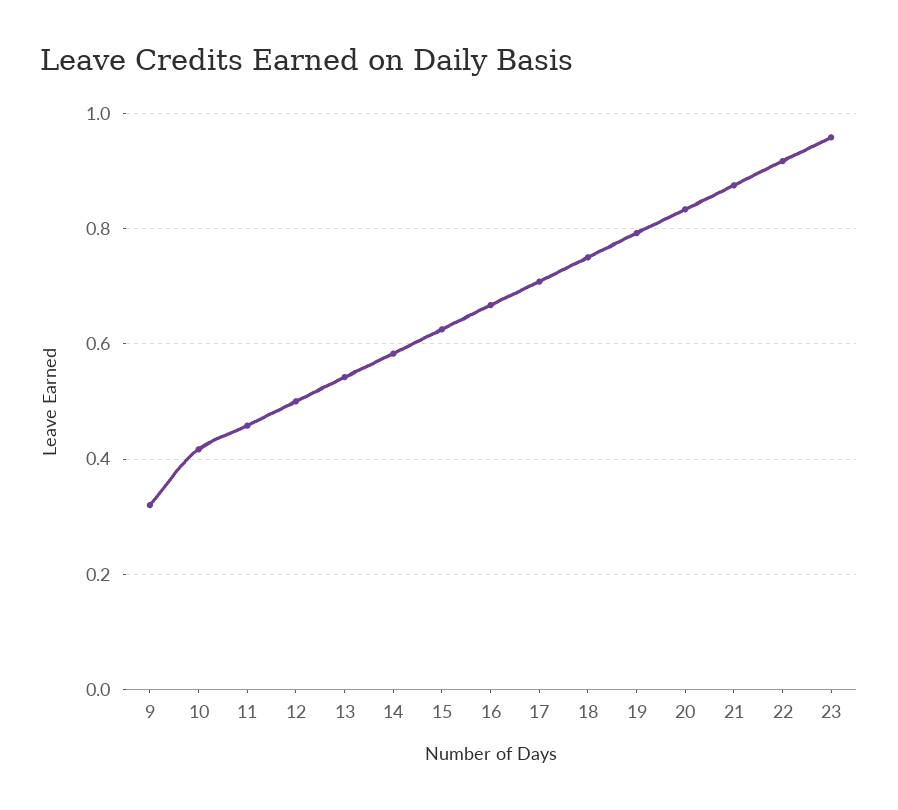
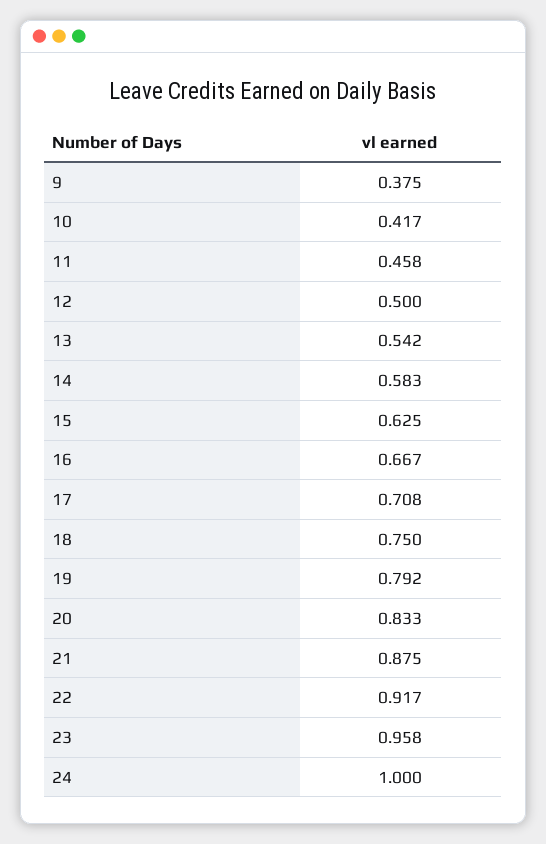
9: 0.32 -> 0.375
24: none -> 1

